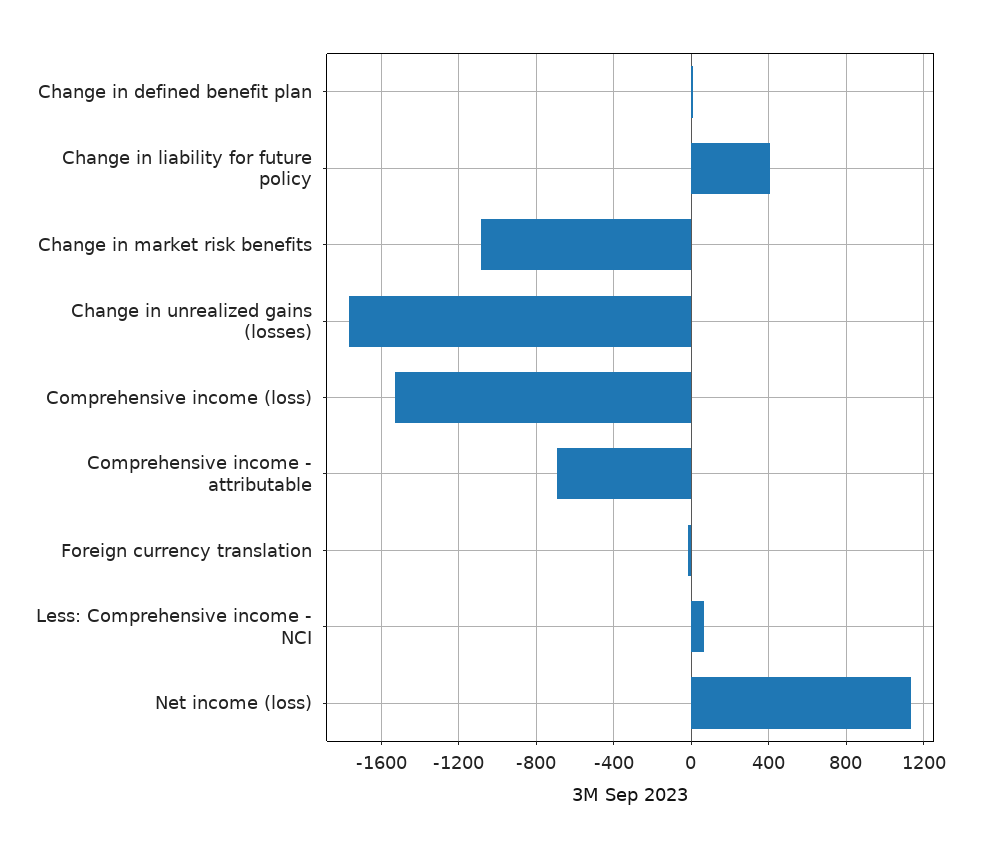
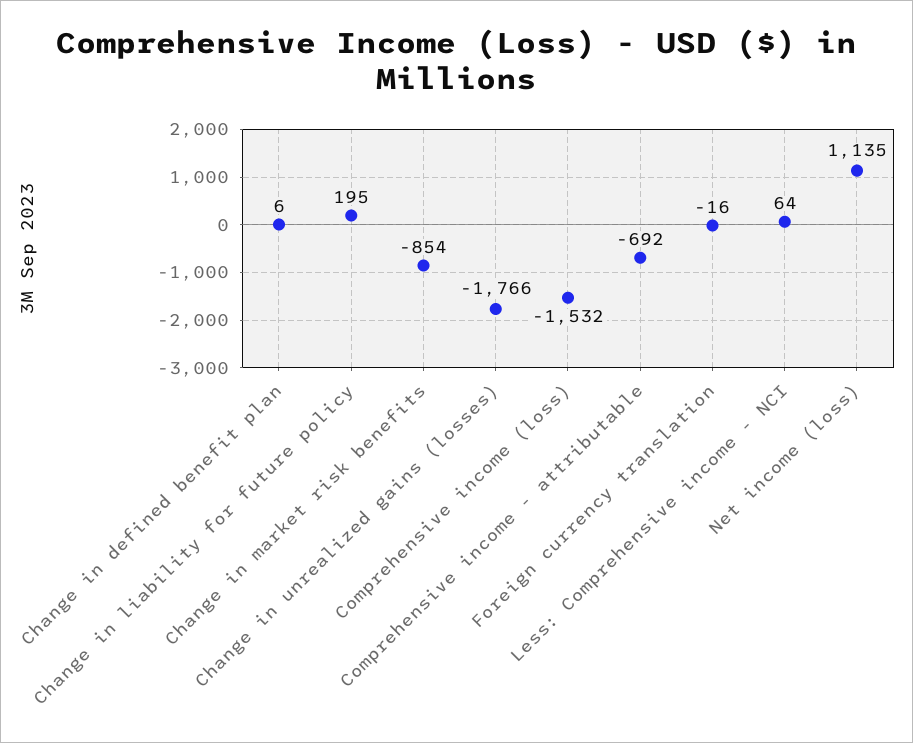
Change in liability for future policy: 400 -> 195
Change in market risk benefits: -1100 -> -854

